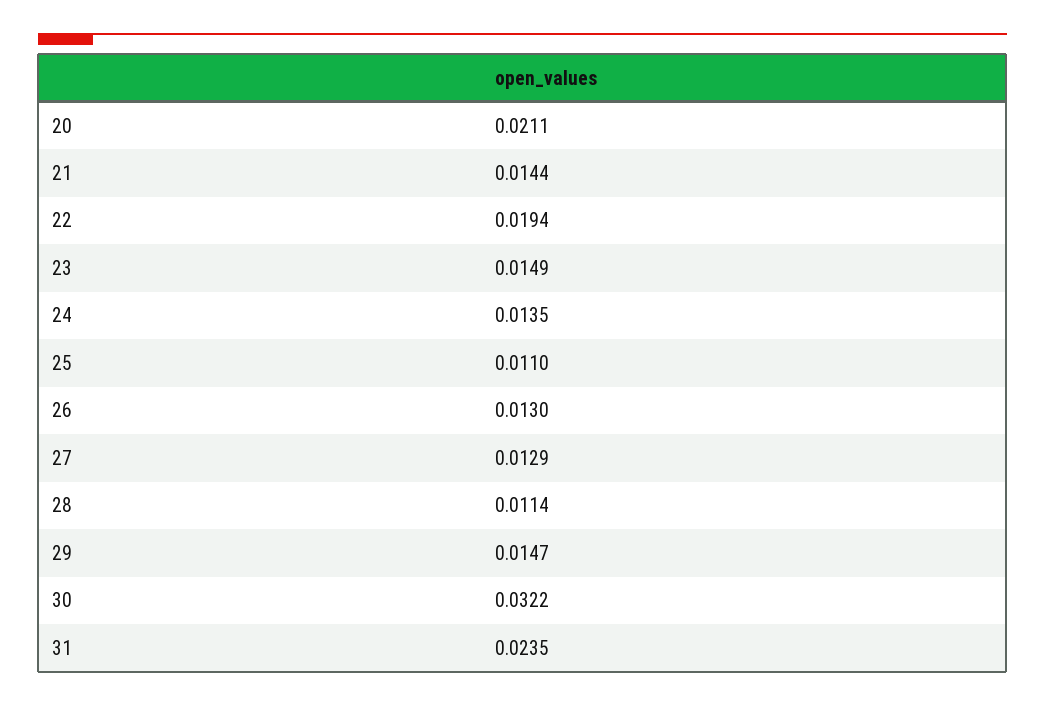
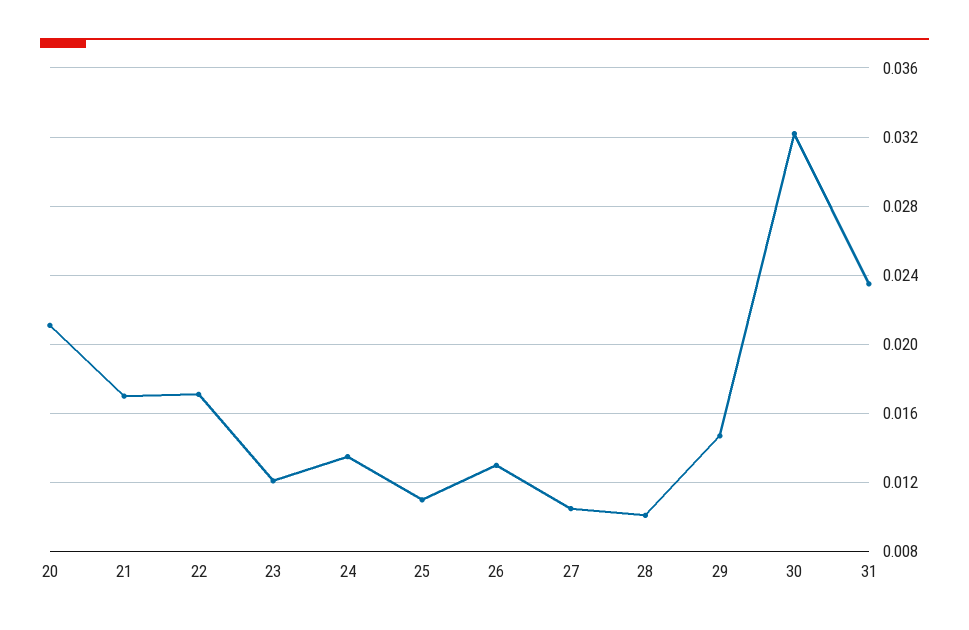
21: 0.0144 -> 0.017
22: 0.0194 -> 0.017
23: 0.0149 -> 0.012
27: 0.0129 -> 0.0105
28: 0.0114 -> 0.01

